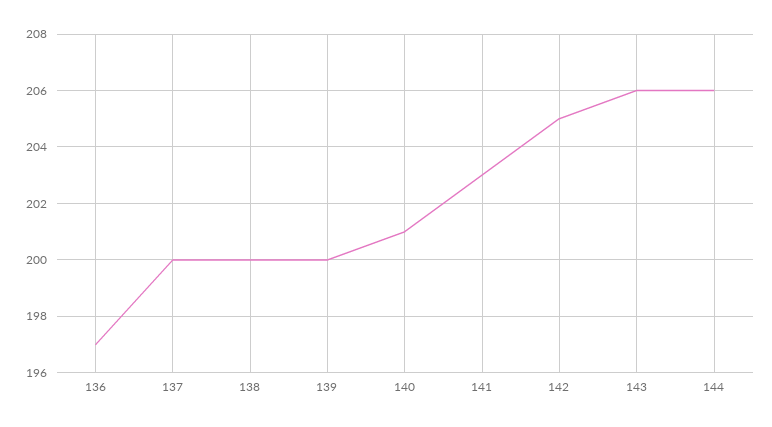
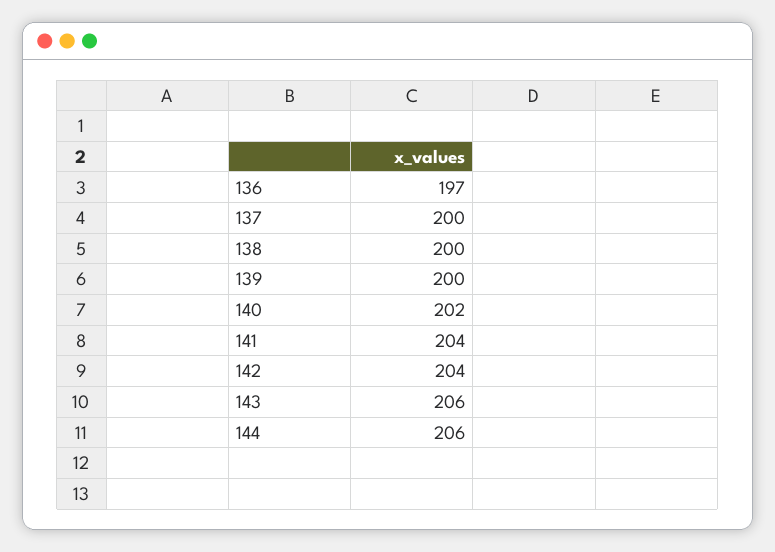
140: 201 -> 202
141: 203 -> 204
142: 205 -> 204

